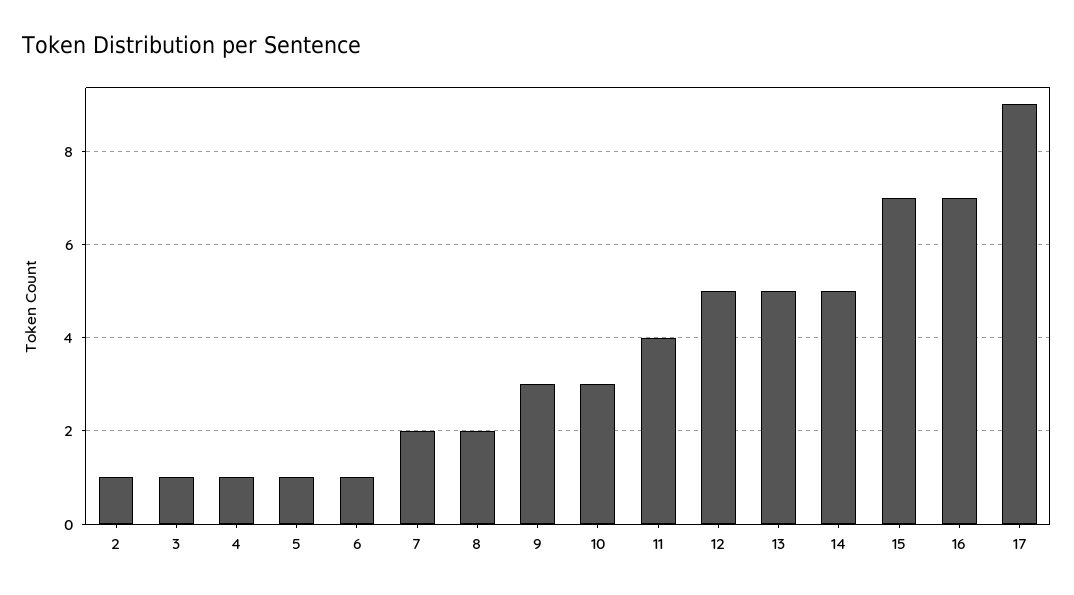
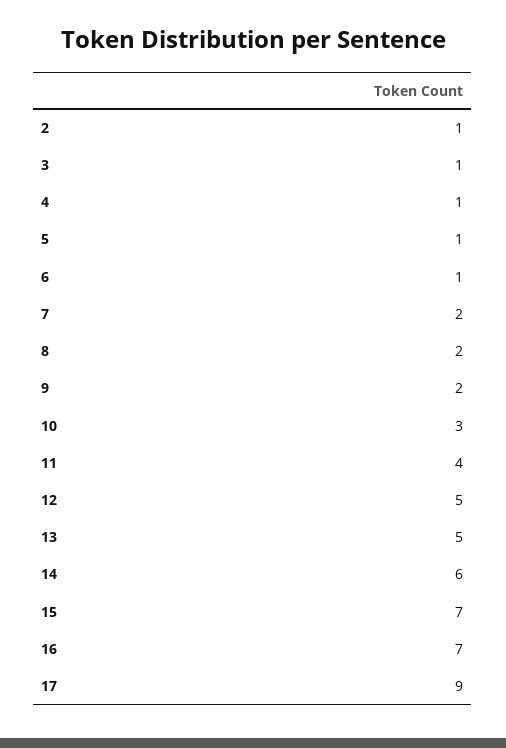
9: 3 -> 2
14: 5 -> 6

